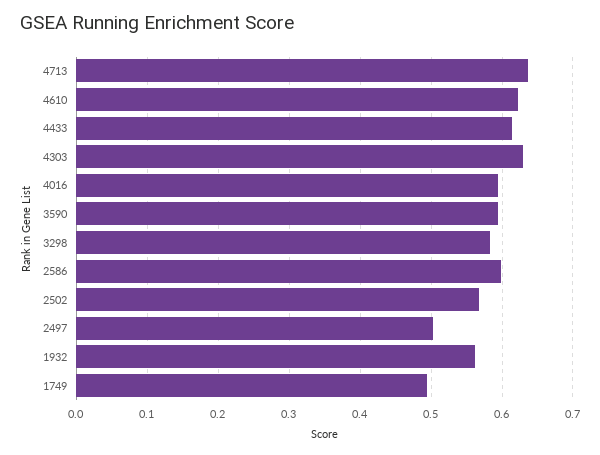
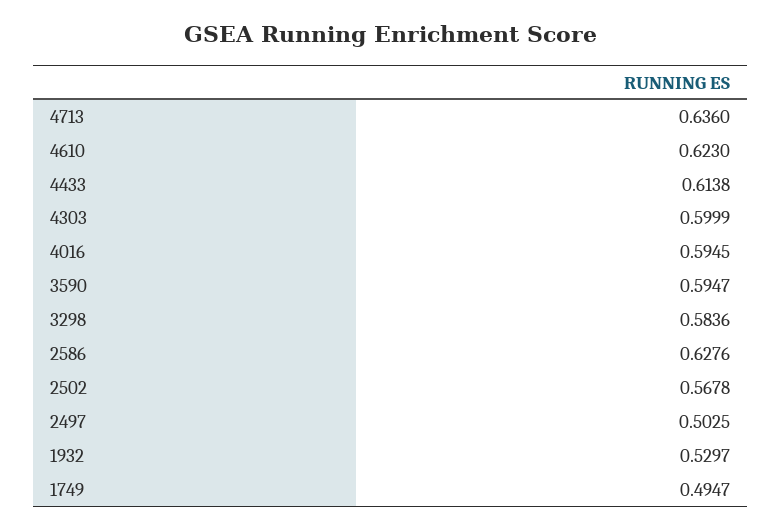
4303: 0.63 -> 0.5999
2586: 0.6 -> 0.6276
1932: 0.56 -> 0.5297

